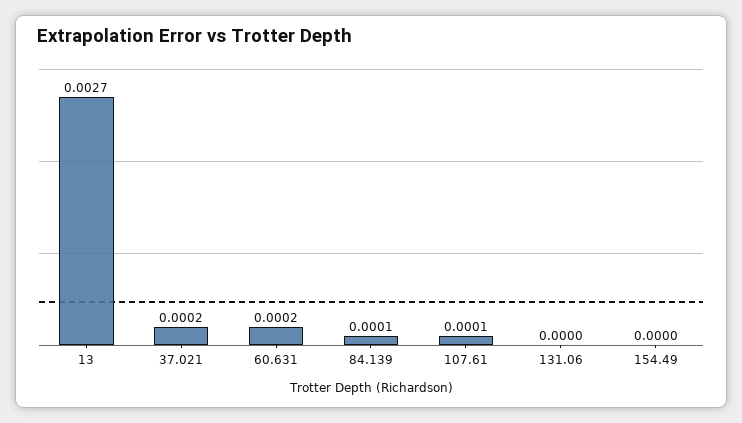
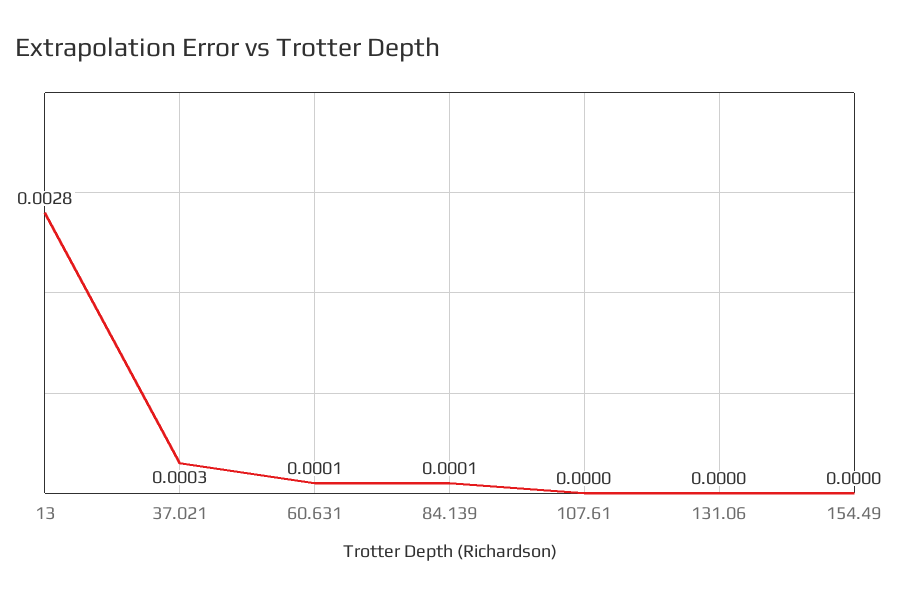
13: 0.0027 -> 0.0028
37.021: 0.0002 -> 0.0003
60.631: 0.0002 -> 0.0001
107.61: 0.0001 -> 0

